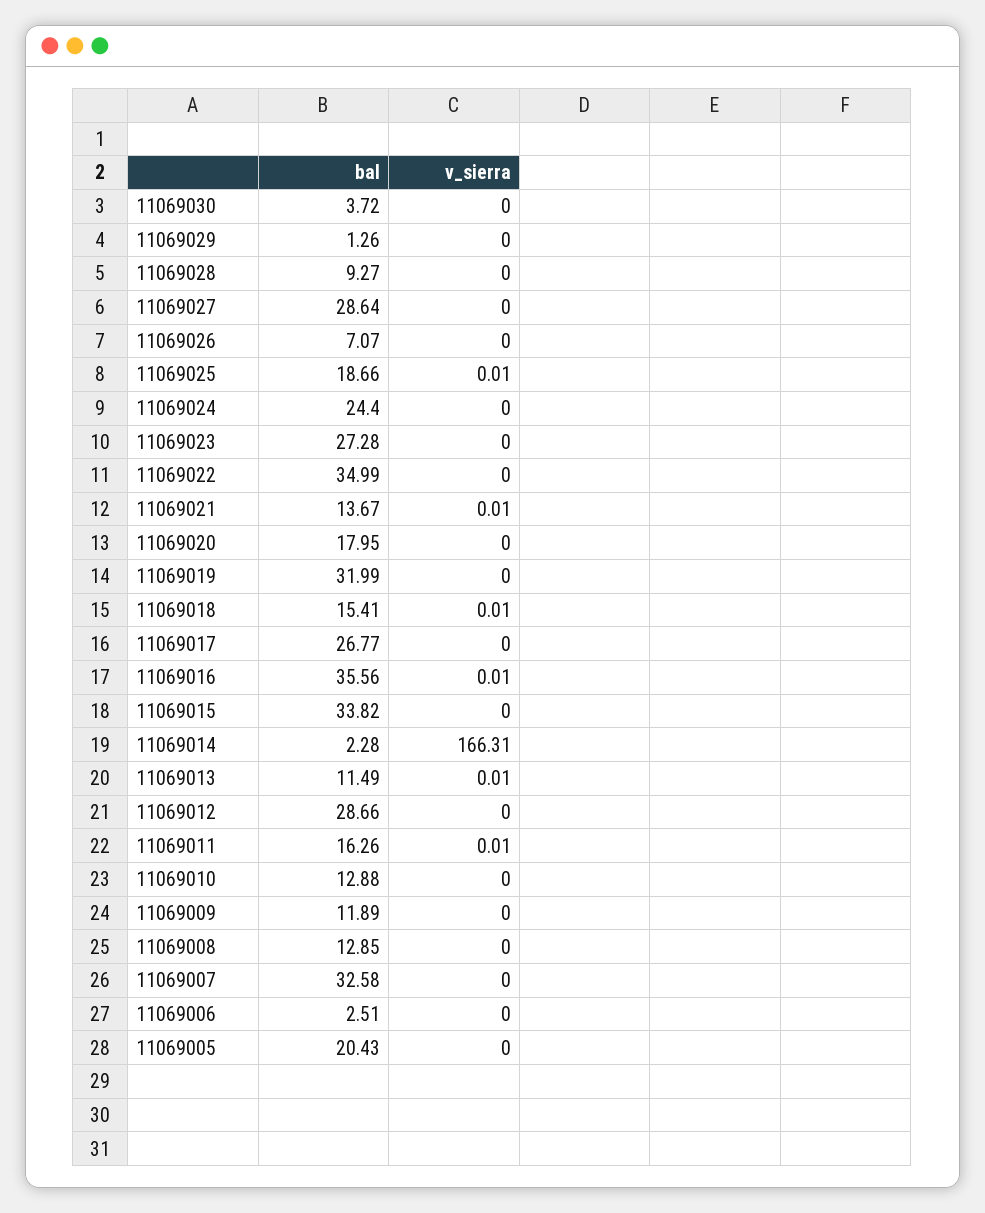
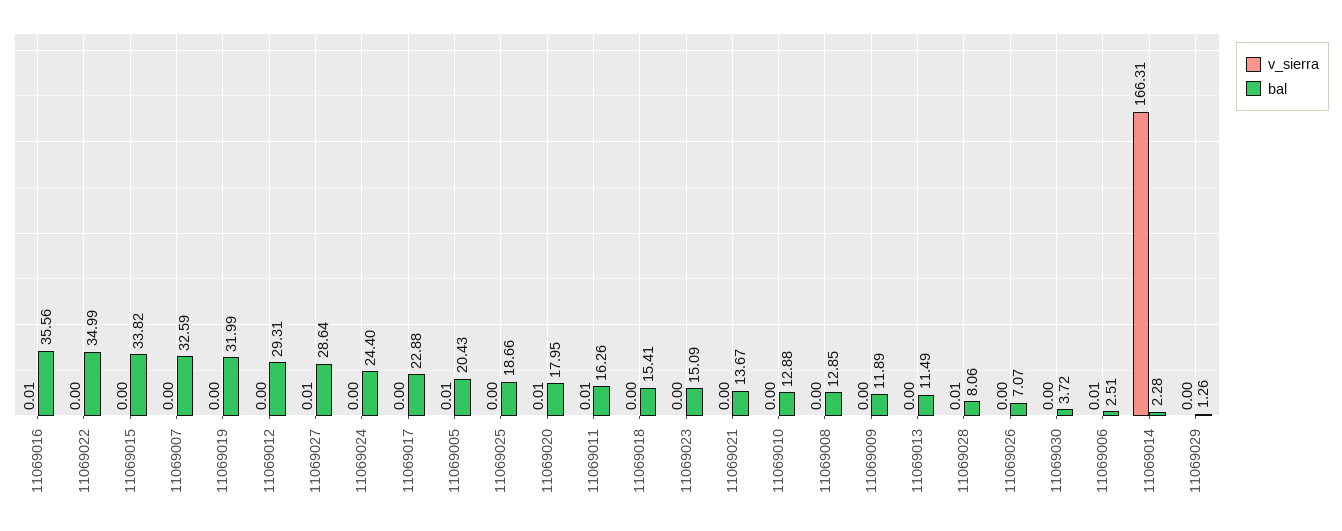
bal, 11069028: 9.27 -> 8.06
v_sierra, 11069028: 0 -> 0.01
v_sierra, 11069027: 0 -> 0.01
v_sierra, 11069025: 0.01 -> 0
bal, 11069023: 27.28 -> 15.09
v_sierra, 11069021: 0.01 -> 0
v_sierra, 11069020: 0 -> 0.01
v_sierra, 11069018: 0.01 -> 0
bal, 11069017: 26.77 -> 22.88
v_sierra, 11069013: 0.01 -> 0
bal, 11069012: 28.66 -> 29.31
bal, 11069007: 32.58 -> 32.59
v_sierra, 11069006: 0 -> 0.01
v_sierra, 11069005: 0 -> 0.01

